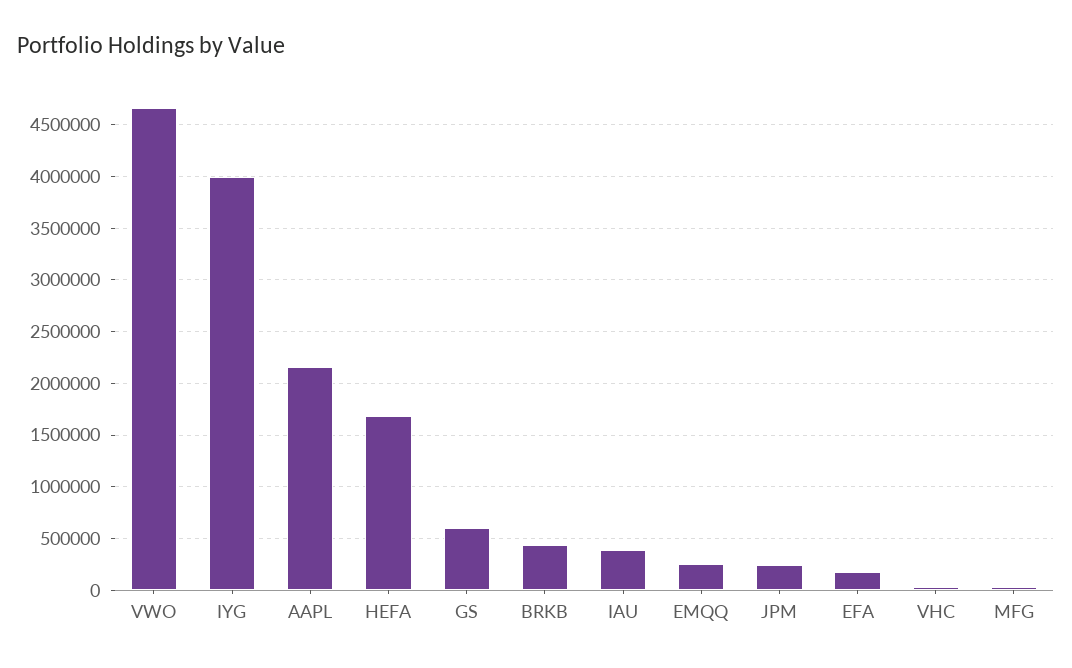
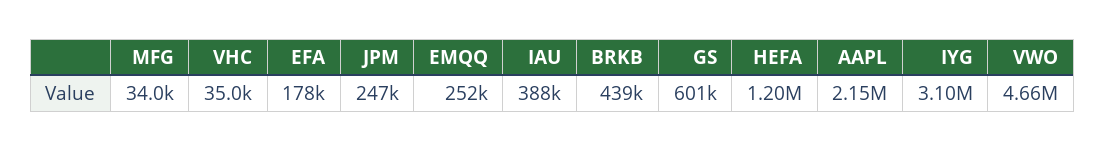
IYG: 4000000 -> 3100000
HEFA: 1700000 -> 1200000

